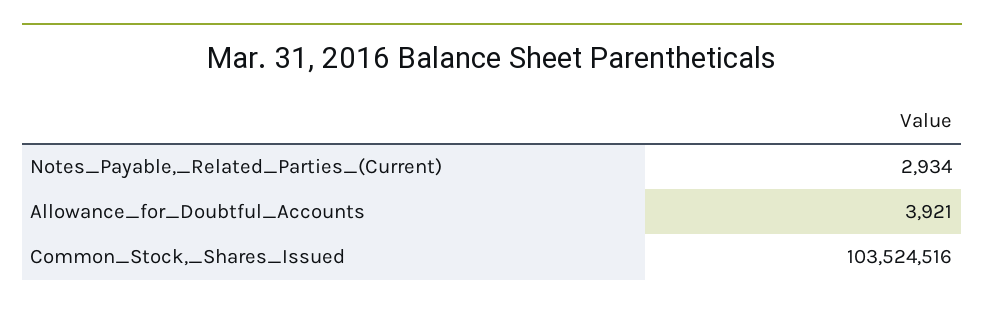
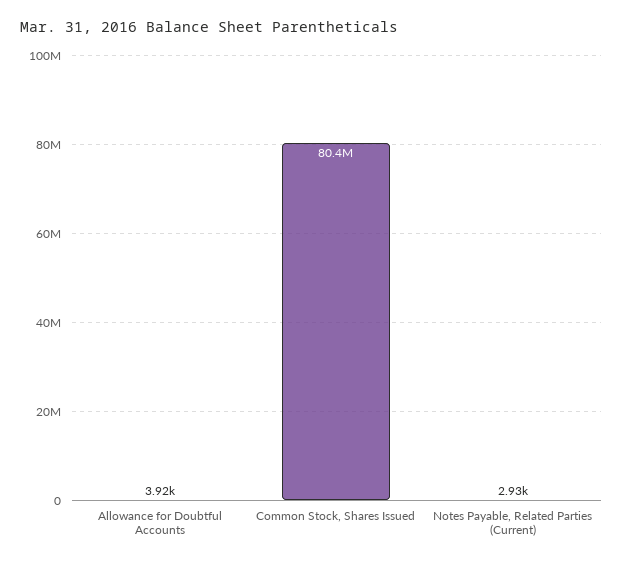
Common_Stock,_Shares_Issued: 103524516 -> 80400000

